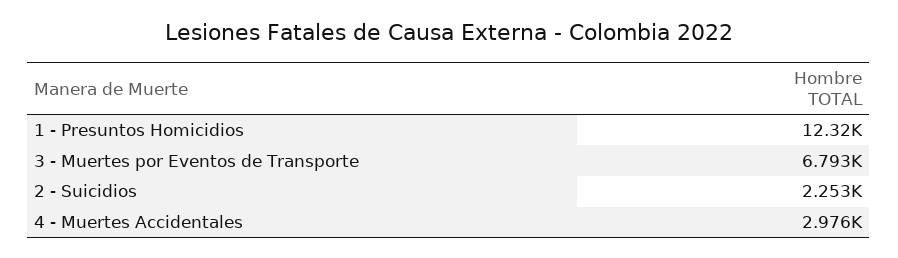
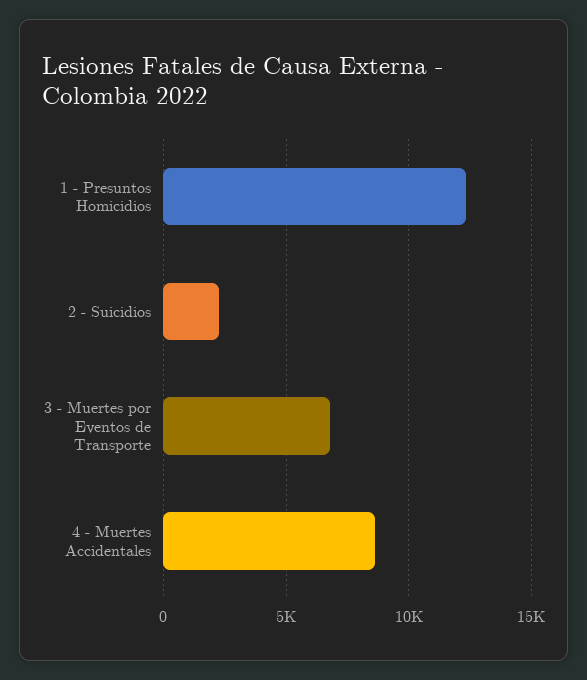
4 - Muertes Accidentales: 2976 -> 8500

